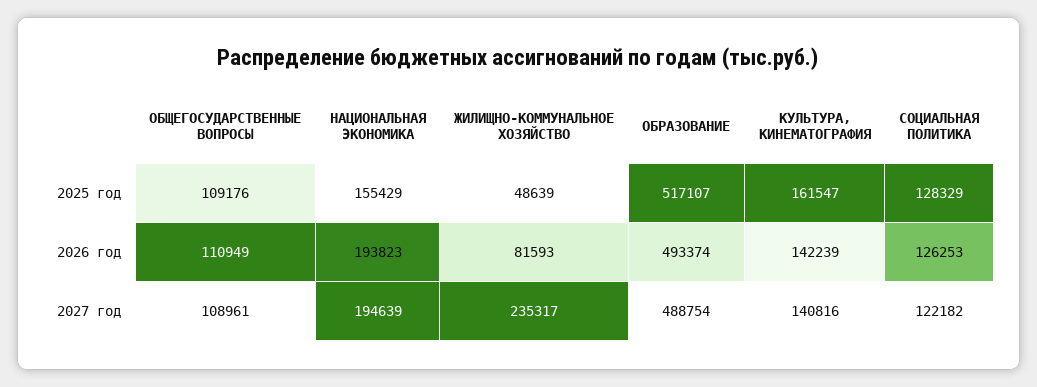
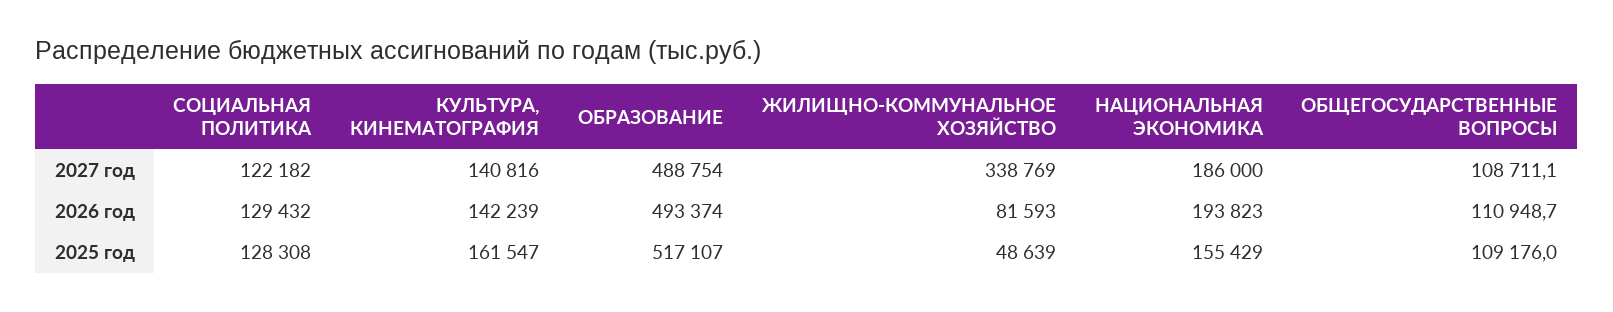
СОЦИАЛЬНАЯ ПОЛИТИКА, 2025 год: 128329 -> 128308
СОЦИАЛЬНАЯ ПОЛИТИКА, 2026 год: 126253 -> 129432
ОБЩЕГОСУДАРСТВЕННЫЕ ВОПРОСЫ, 2027 год: 108961 -> 108711.1
НАЦИОНАЛЬНАЯ ЭКОНОМИКА, 2027 год: 194639 -> 186000
ЖИЛИЩНО-КОММУНАЛЬНОЕ ХОЗЯЙСТВО, 2027 год: 235317 -> 338769

